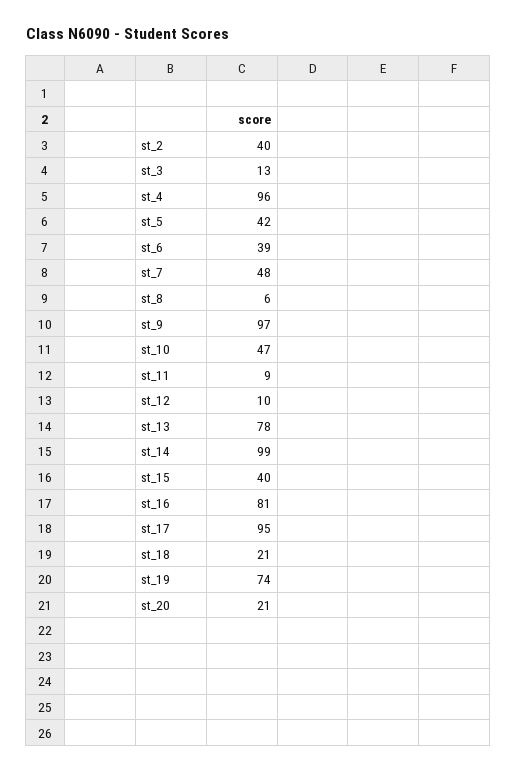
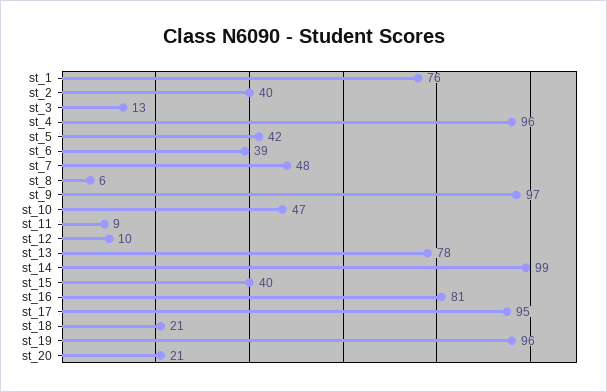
st_19: 74 -> 96
st_1: none -> 76

